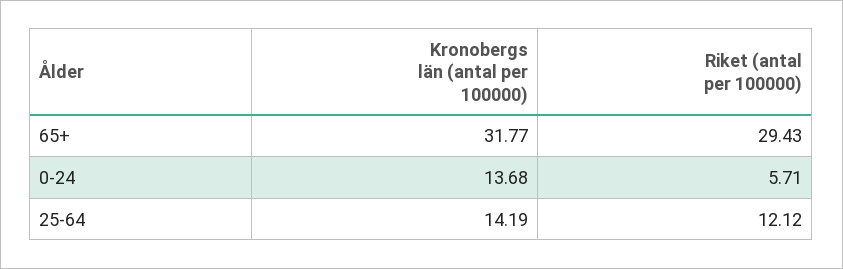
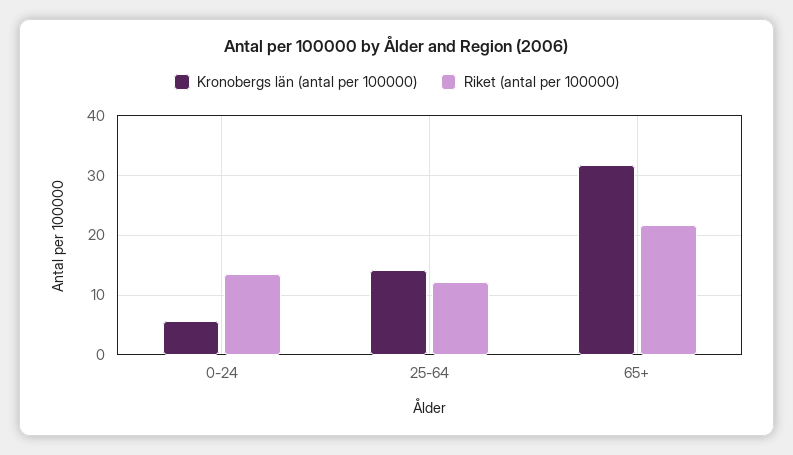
Riket (antal per 100000), 65+: 29.43 -> 22
Kronobergs län (antal per 100000), 0-24: 13.68 -> 6
Riket (antal per 100000), 0-24: 5.71 -> 14

